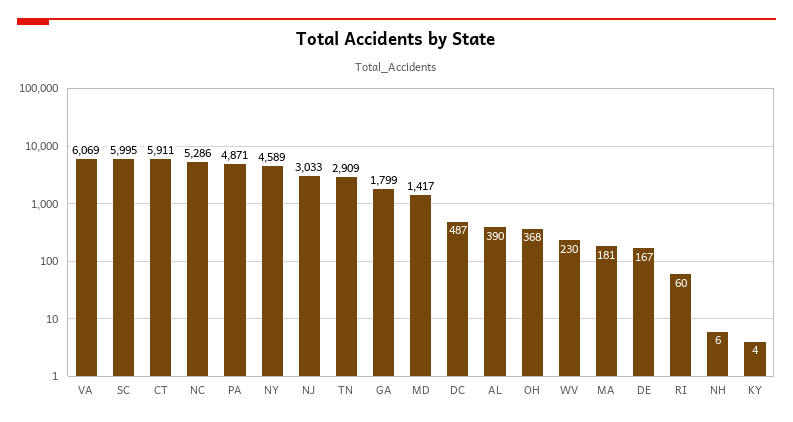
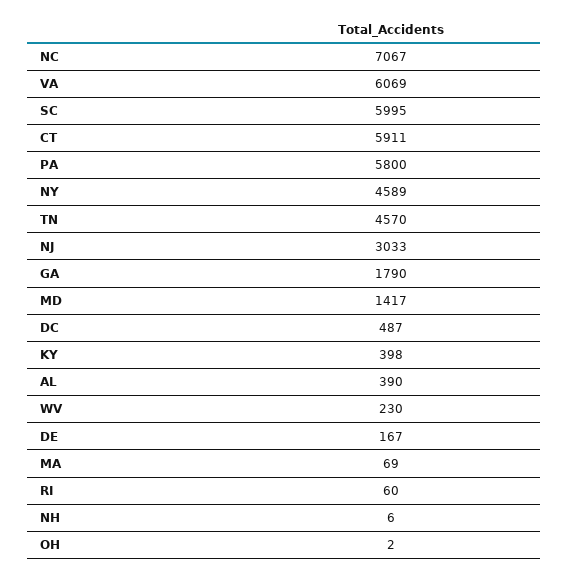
NC: 5286 -> 7067
PA: 4871 -> 5800
TN: 2909 -> 4570
GA: 1799 -> 1790
OH: 368 -> 2
MA: 181 -> 69
KY: 4 -> 398

